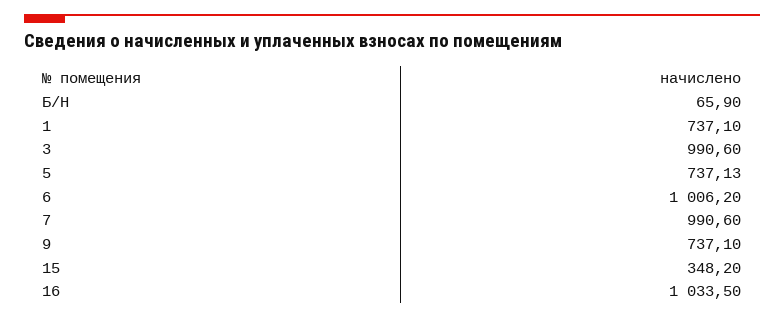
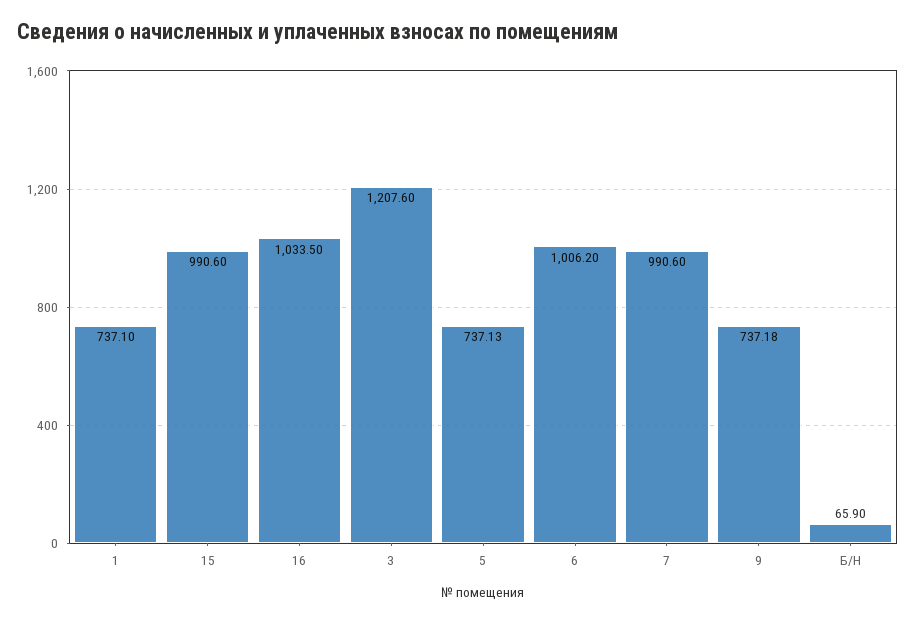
3: 990.6 -> 1207.6
9: 737.1 -> 737.18
15: 348.2 -> 990.6

